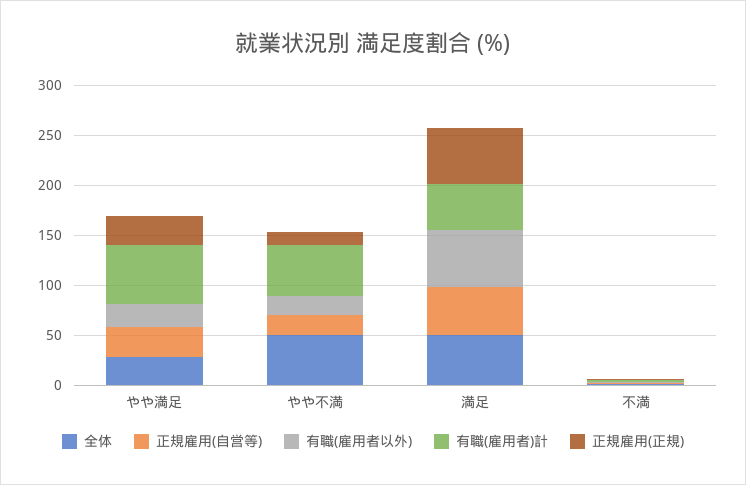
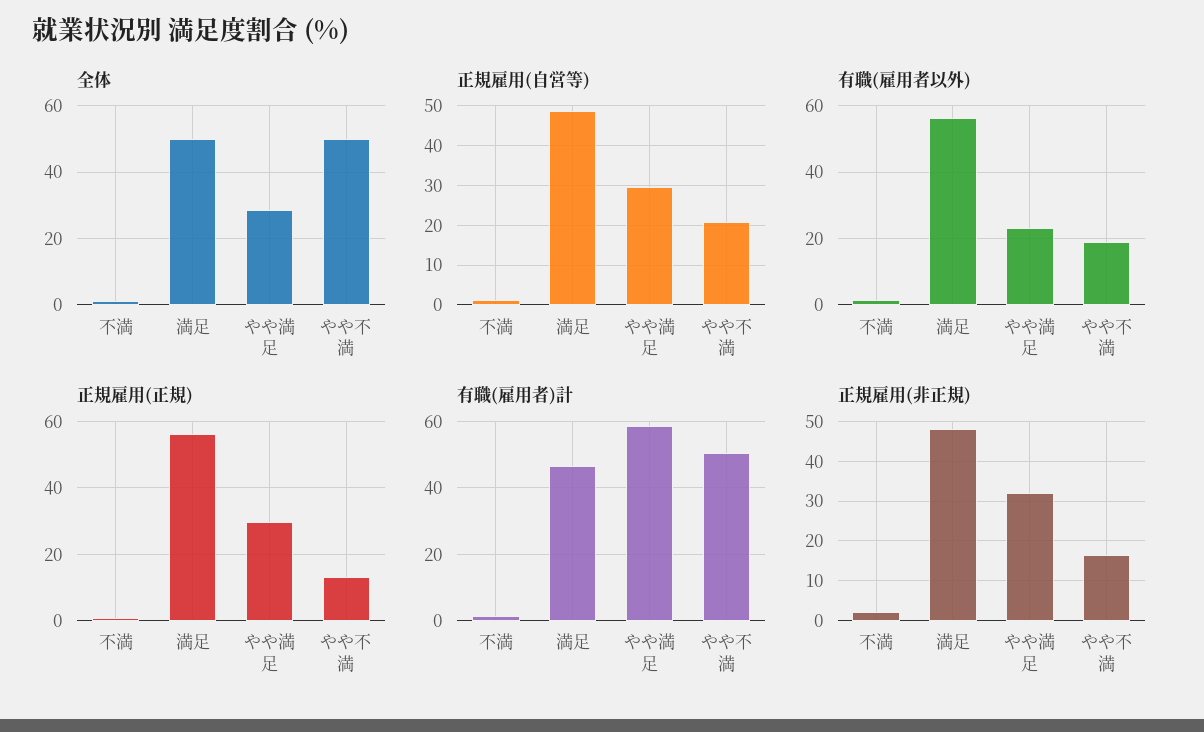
正規雇用(非正規), 不満: none -> 2
正規雇用(非正規), 満足: none -> 48
正規雇用(非正規), やや満足: none -> 32
正規雇用(非正規), やや不満: none -> 16

